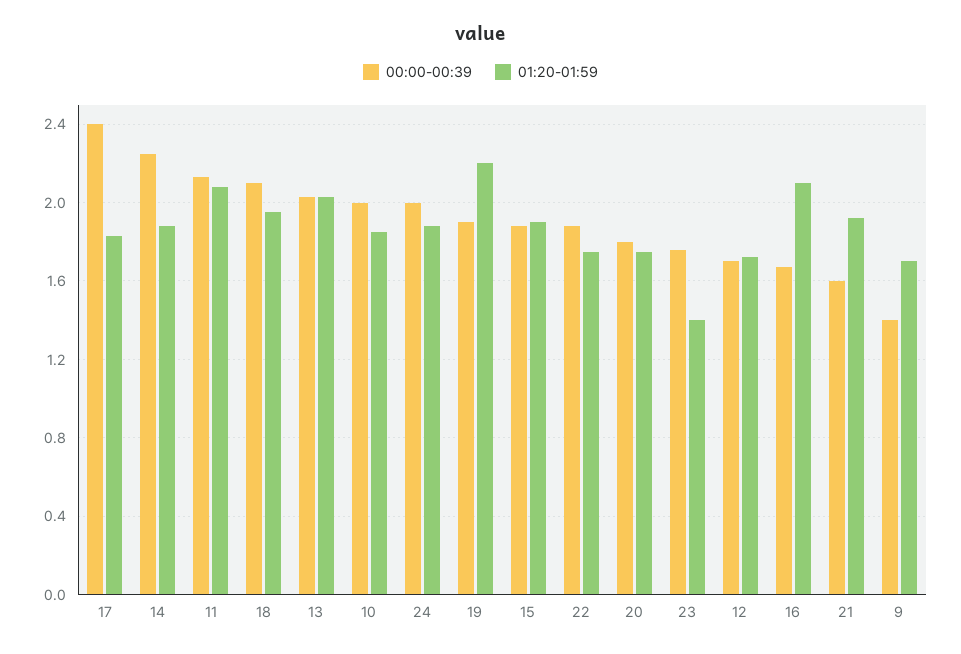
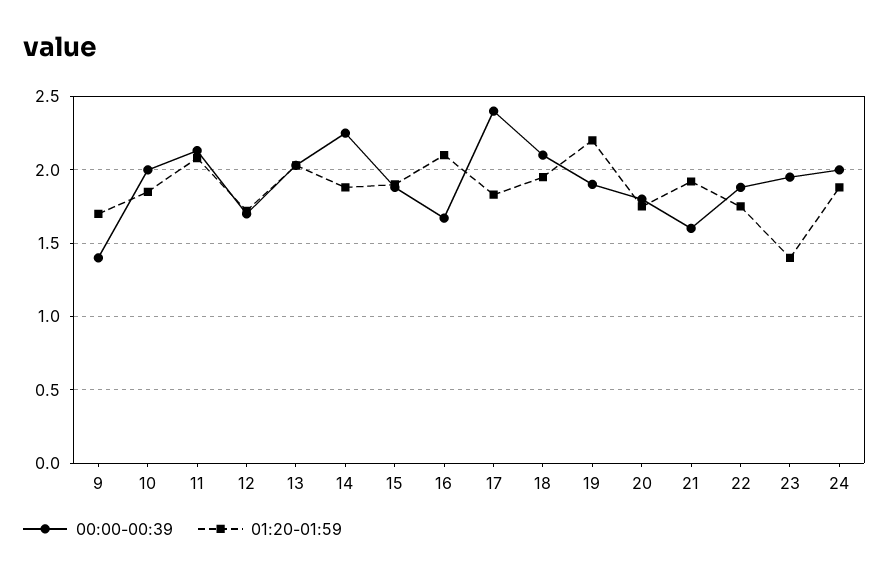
00:00-00:39, 23: 1.75 -> 1.95

